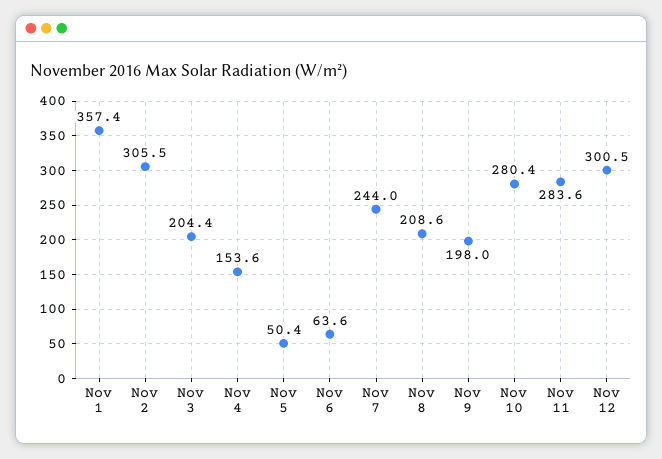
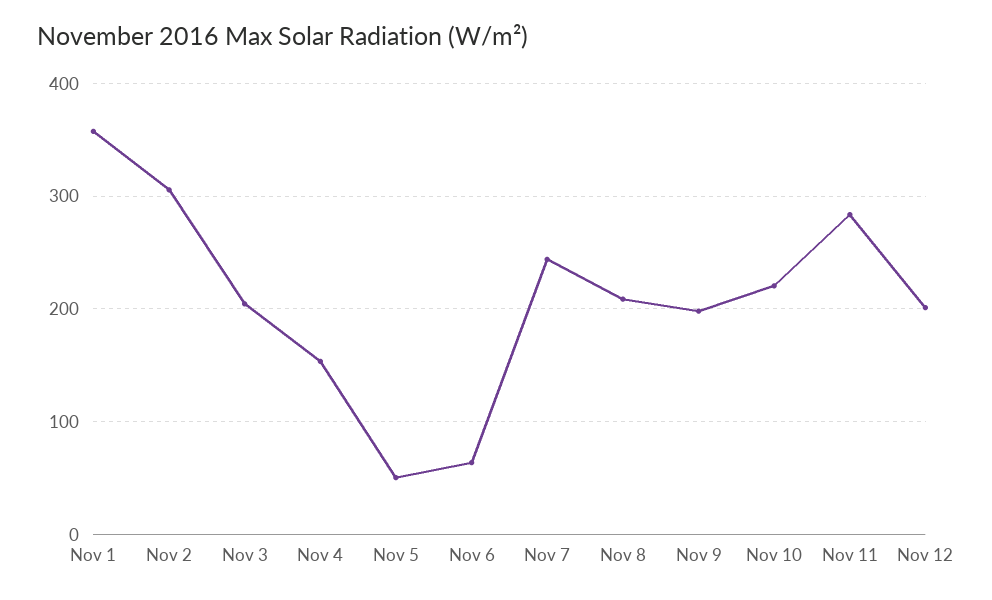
Nov 10: 280.4 -> 220
Nov 12: 300.5 -> 200

